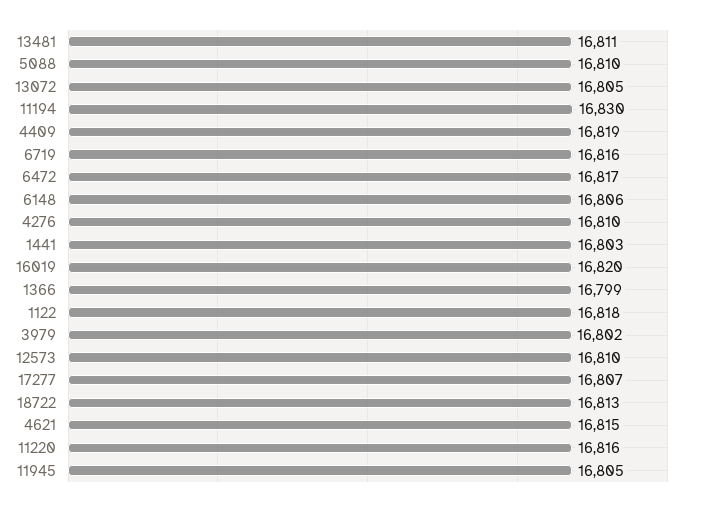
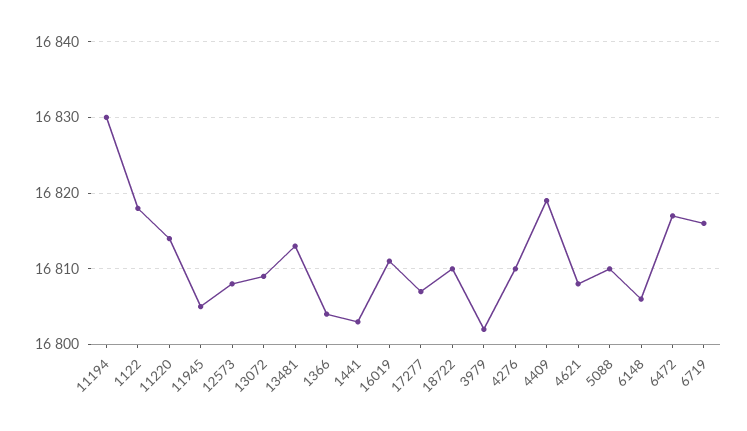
13481: 16811 -> 16813
13072: 16805 -> 16809
16019: 16820 -> 16811
1366: 16799 -> 16804
12573: 16810 -> 16808
18722: 16813 -> 16810
4621: 16815 -> 16808
11220: 16816 -> 16814

